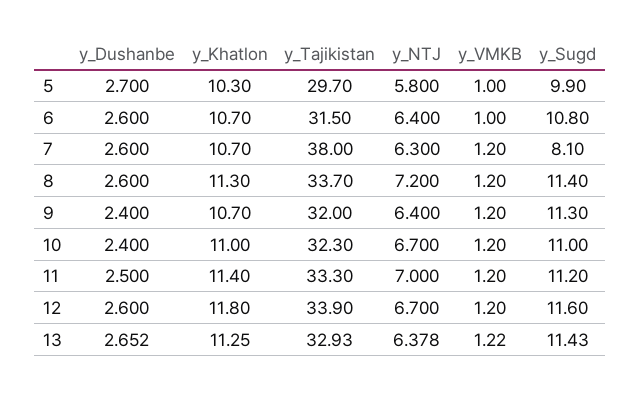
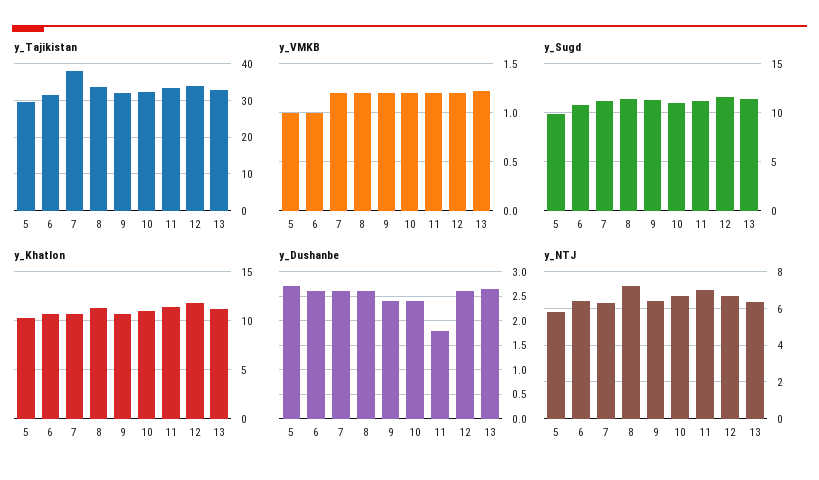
y_Sugd, 7: 8.1 -> 11
y_Dushanbe, 11: 2.5 -> 1.75

